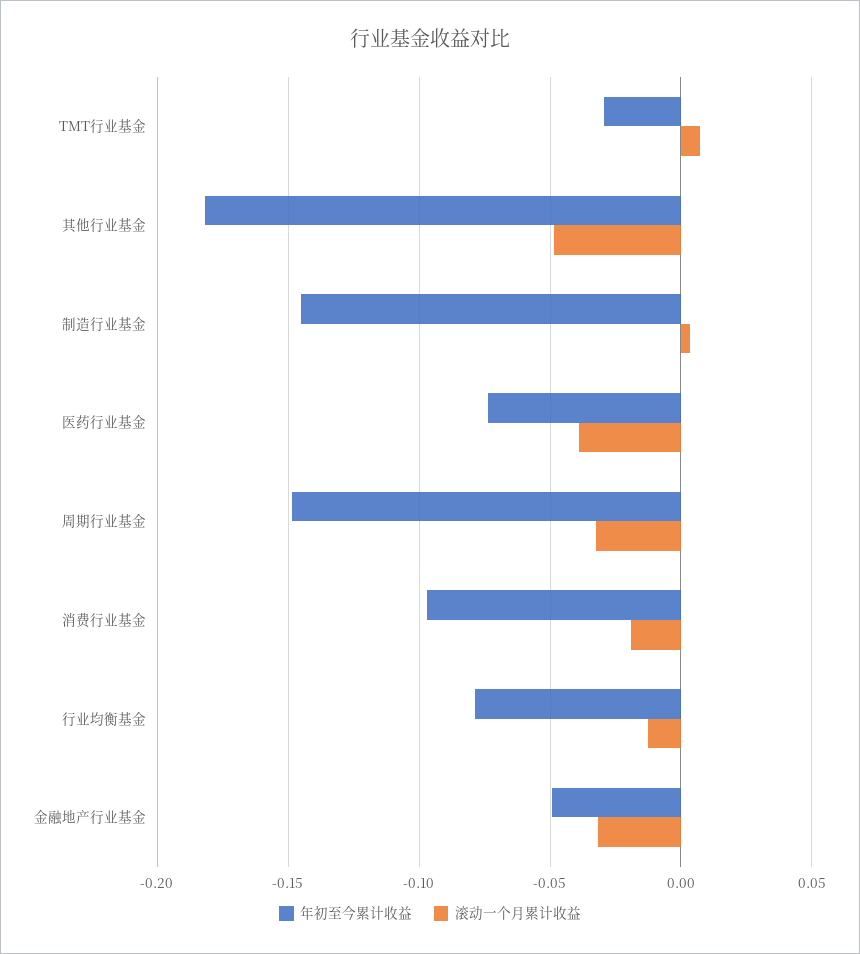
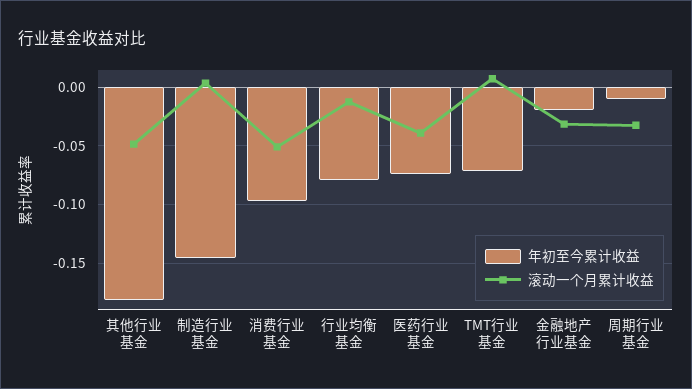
年初至今累计收益, TMT行业基金: -0.03 -> -0.07
年初至今累计收益, 周期行业基金: -0.15 -> -0.01
滚动一个月累计收益, 消费行业基金: -0.02 -> -0.05
年初至今累计收益, 金融地产行业基金: -0.05 -> -0.02

